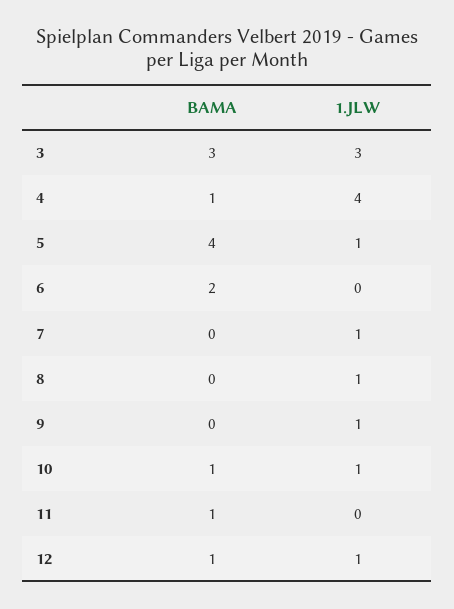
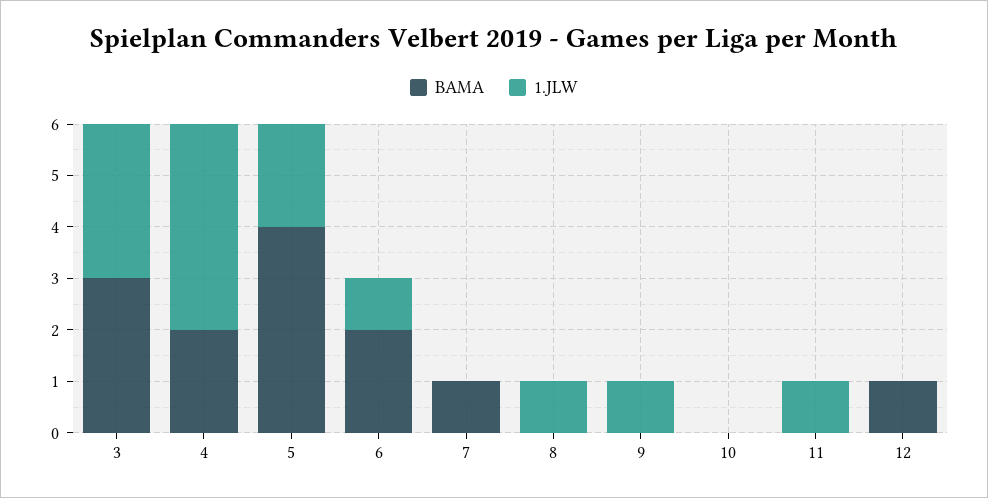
BAMA, 4: 1 -> 2
1.JLW, 5: 1 -> 2
1.JLW, 6: 0 -> 1
BAMA, 7: 0 -> 1
1.JLW, 7: 1 -> 0
BAMA, 10: 1 -> 0
1.JLW, 10: 1 -> 0
BAMA, 11: 1 -> 0
1.JLW, 11: 0 -> 1
1.JLW, 12: 1 -> 0

